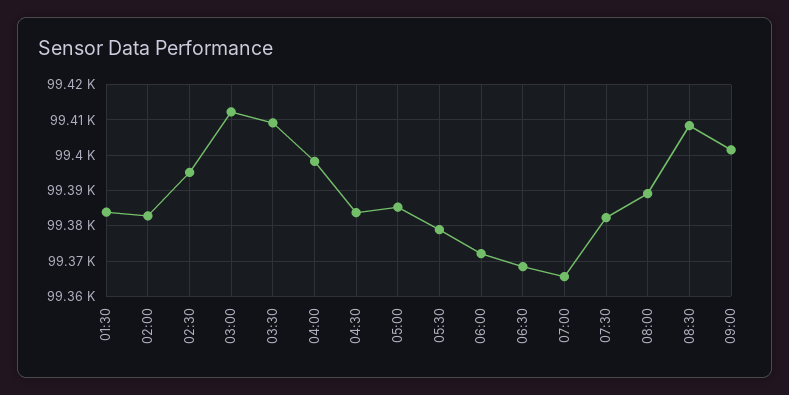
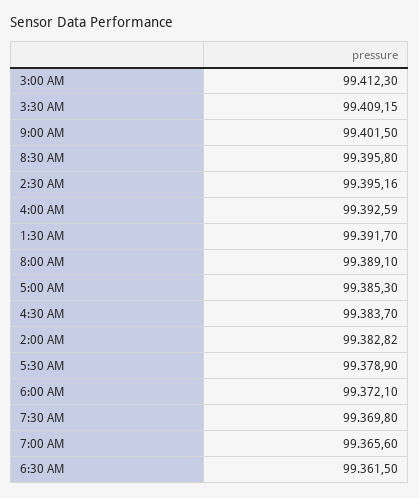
01:30: 99384 -> 99391.7
04:00: 99398 -> 99392.59
06:30: 99368 -> 99361.5
07:30: 99382 -> 99369.8
08:30: 99408 -> 99395.8

